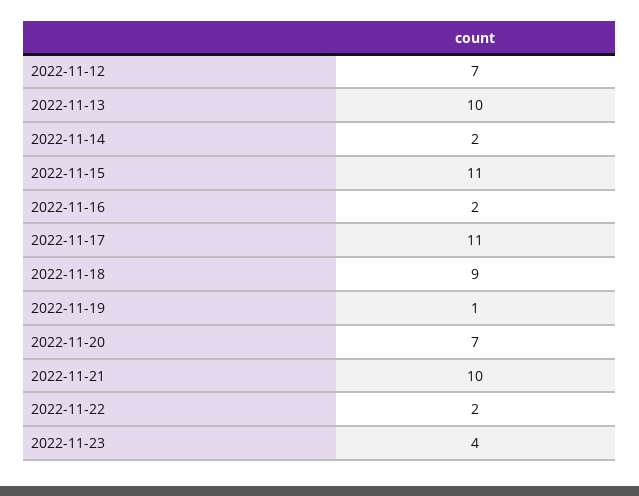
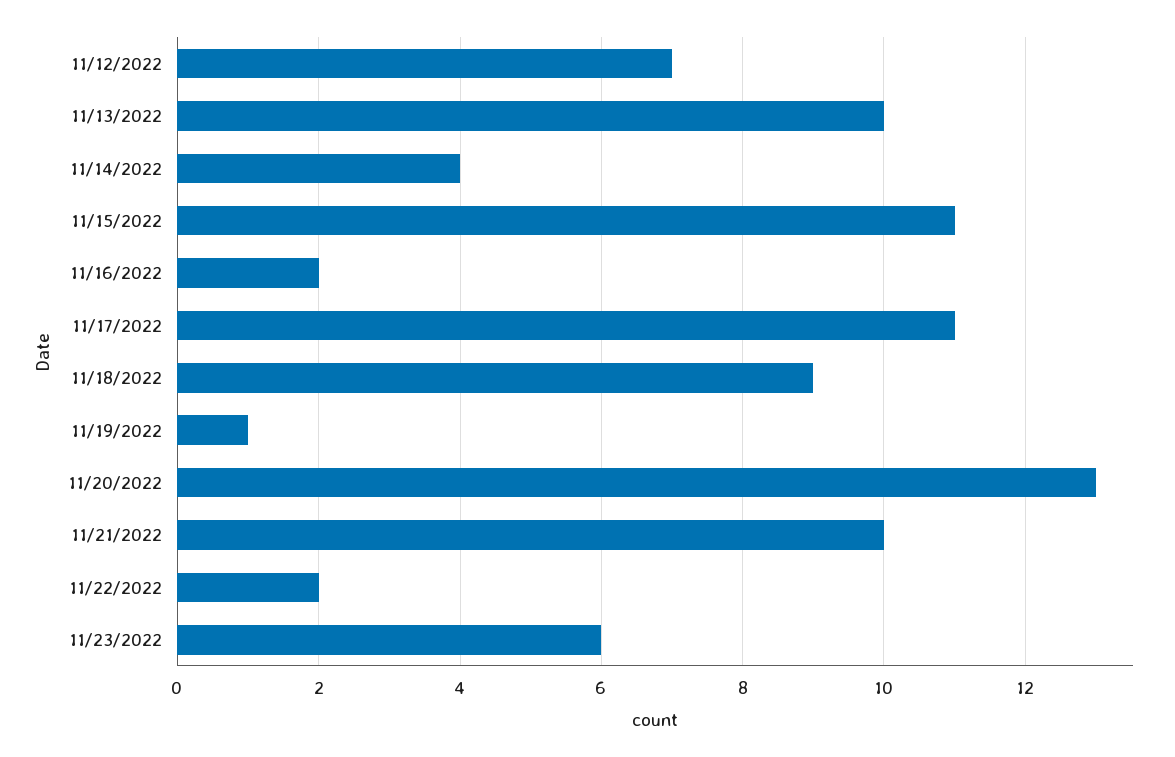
2022-11-14: 2 -> 4
2022-11-20: 7 -> 13
2022-11-23: 4 -> 6

